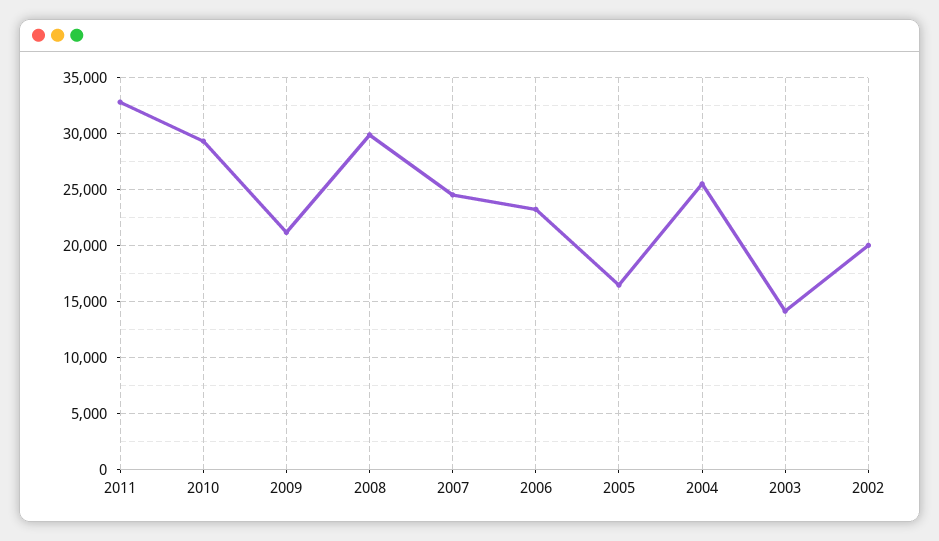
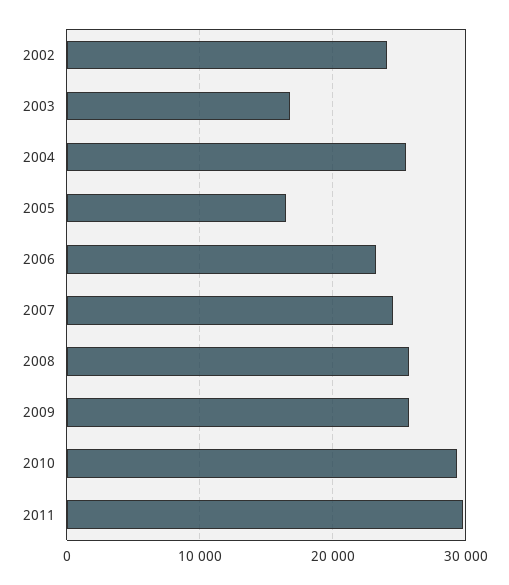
2011: 33000 -> 30000
2009: 21000 -> 26000
2008: 30000 -> 26000
2003: 14000 -> 17000
2002: 20000 -> 24000

